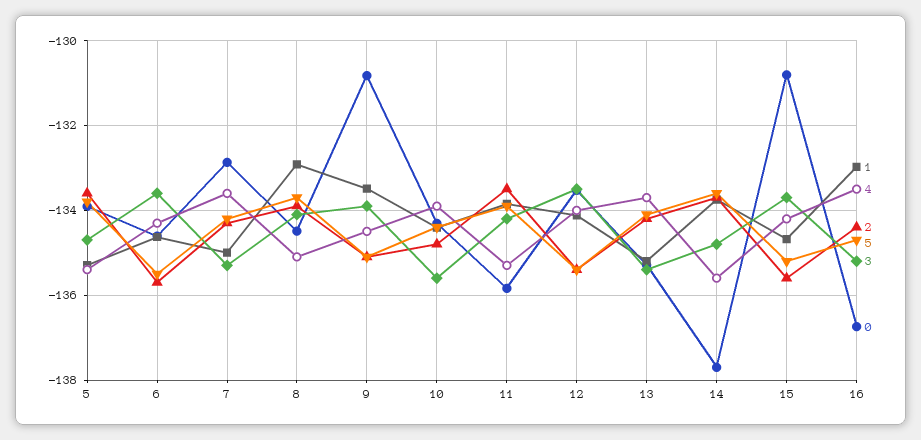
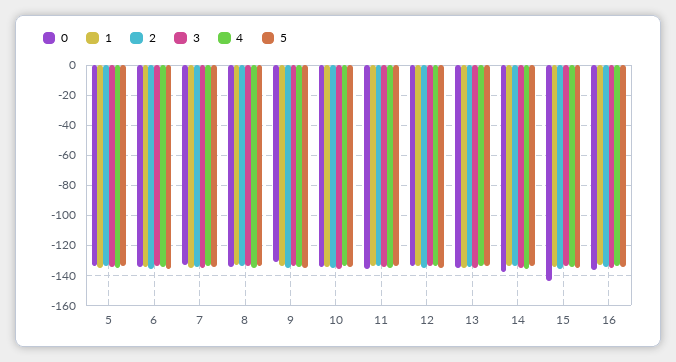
0, 15: -130.8 -> -145

